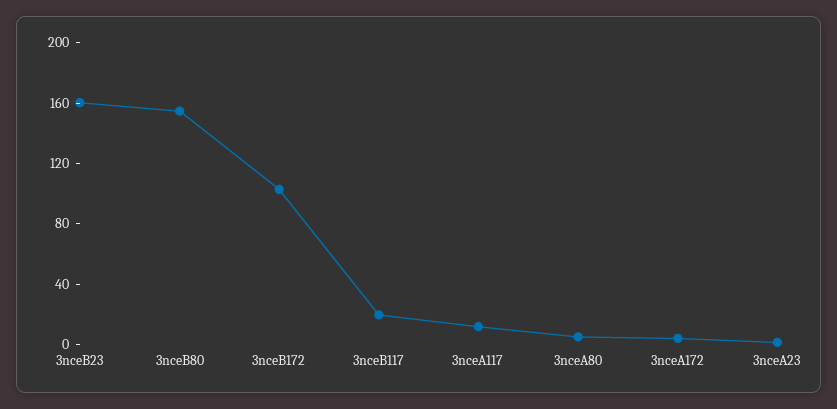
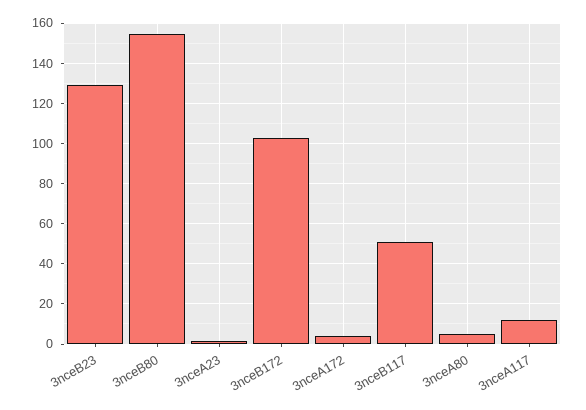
3nceB23: 160 -> 130
3nceB117: 20 -> 50

